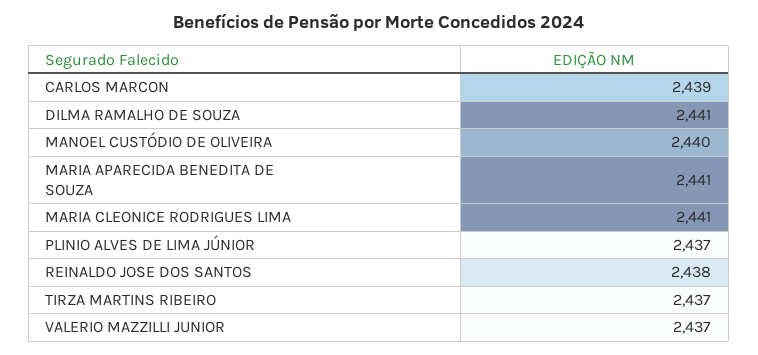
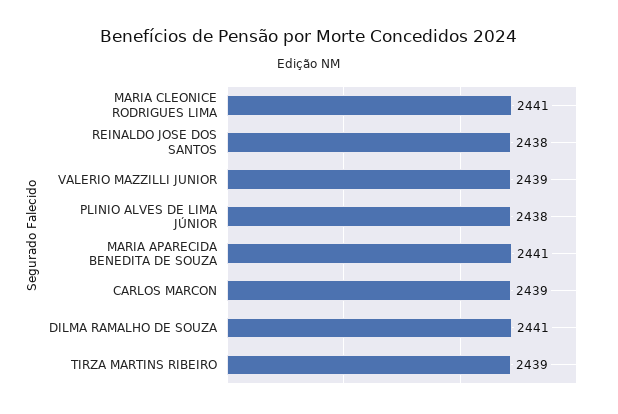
MANOEL CUSTÓDIO DE OLIVEIRA: 2440 -> none
PLINIO ALVES DE LIMA JÚNIOR: 2437 -> 2438
TIRZA MARTINS RIBEIRO: 2437 -> 2439
VALERIO MAZZILLI JUNIOR: 2437 -> 2439

